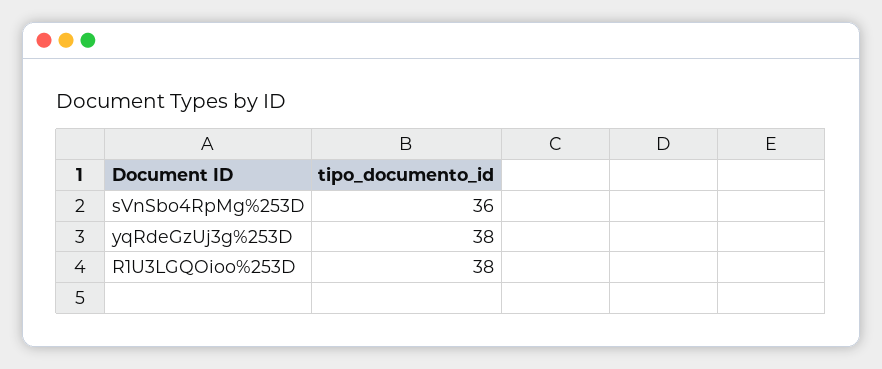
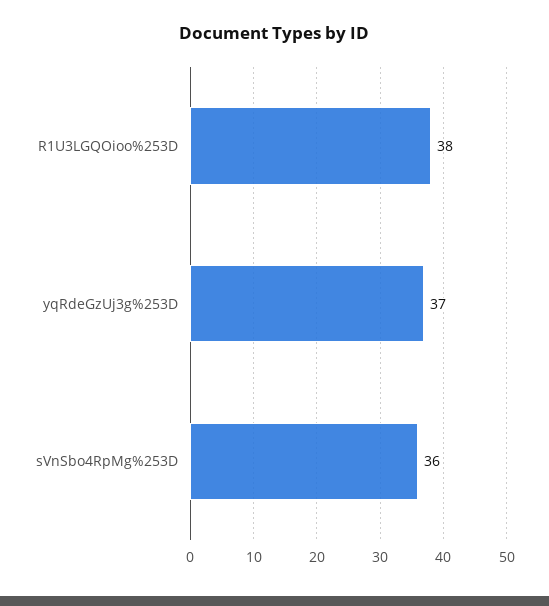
yqRdeGzUj3g%253D: 38 -> 37

